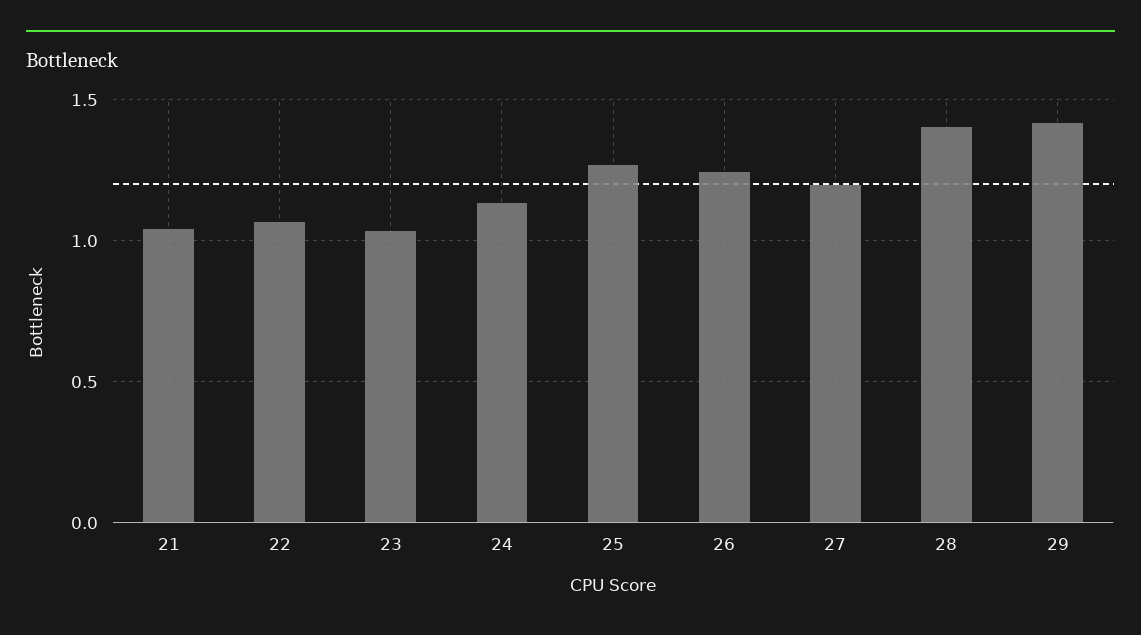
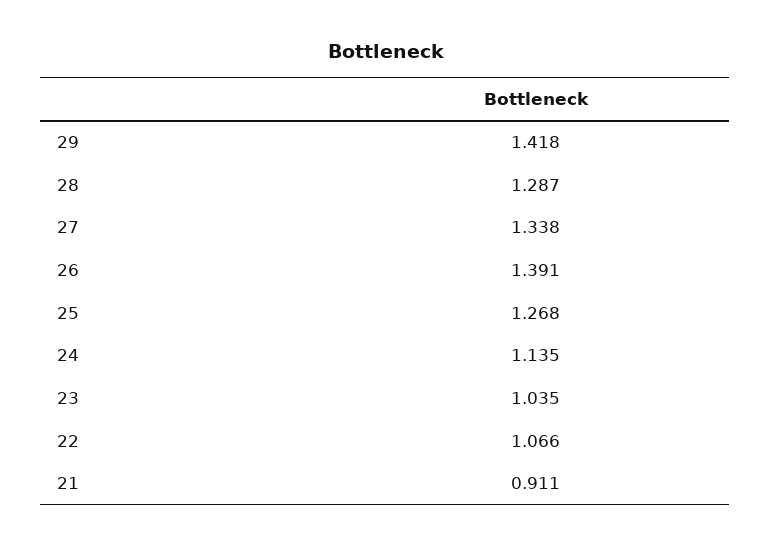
21: 1.05 -> 0.911
26: 1.25 -> 1.391
27: 1.2 -> 1.338
28: 1.4 -> 1.287

